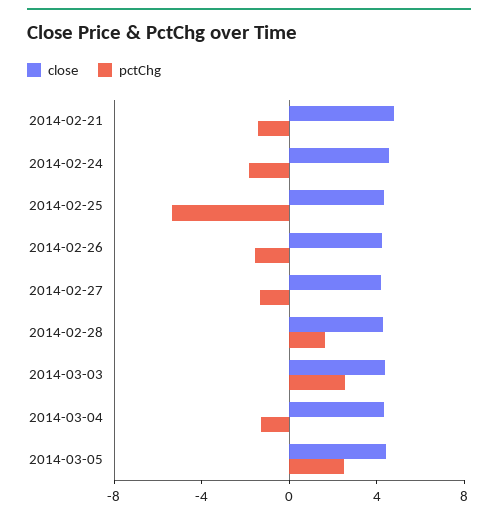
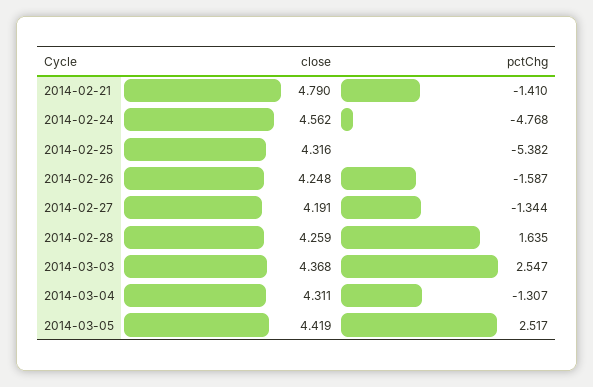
pctChg, 2014-02-24: -2 -> -4.768

